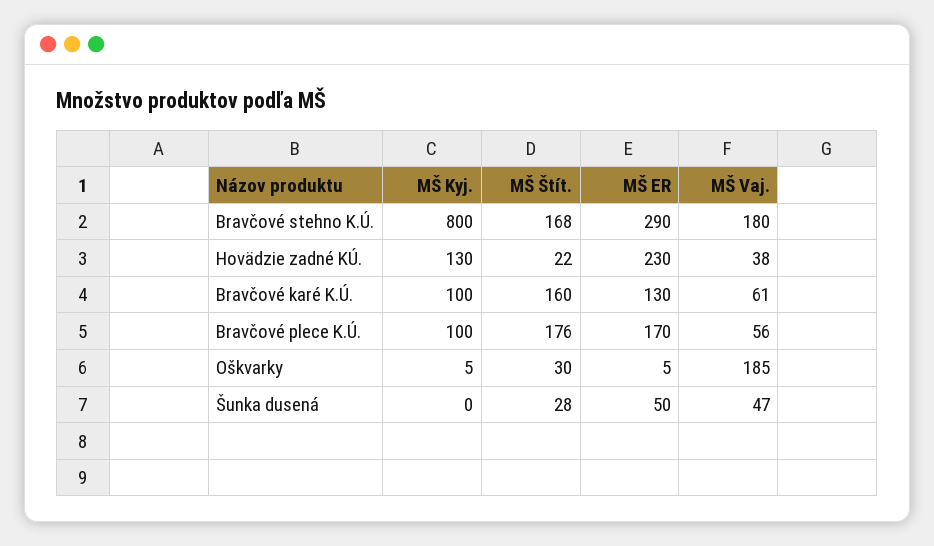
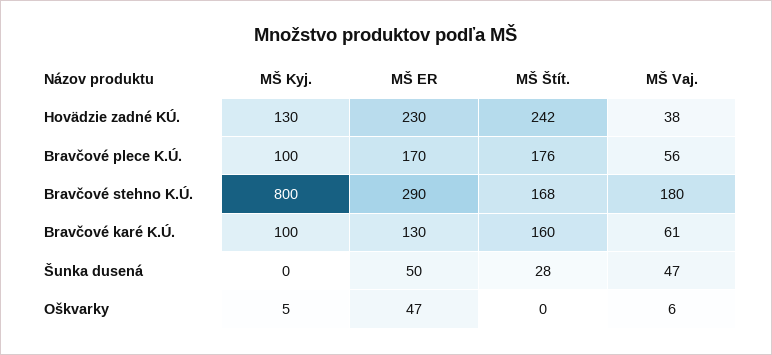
MŠ Štít., Hovädzie zadné KÚ.: 22 -> 242
MŠ Štít., Oškvarky: 30 -> 0
MŠ ER, Oškvarky: 5 -> 47
MŠ Vaj., Oškvarky: 185 -> 6

